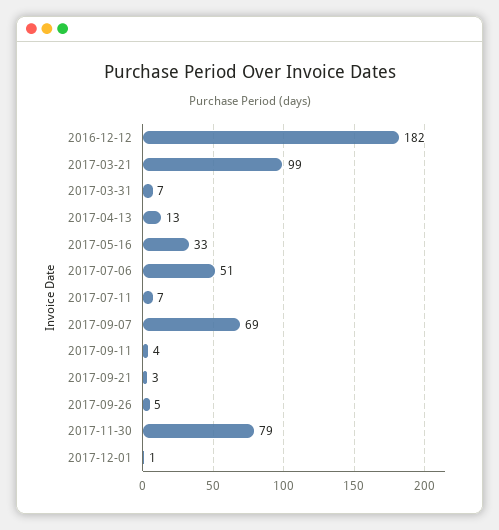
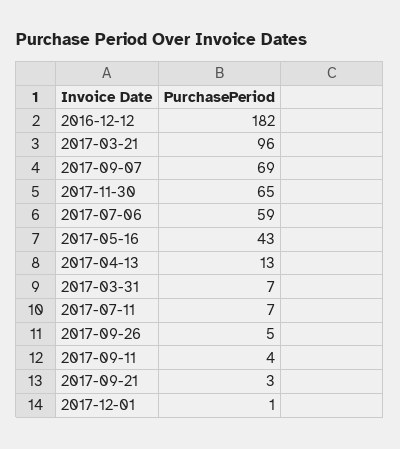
2017-03-21: 99 -> 96
2017-05-16: 33 -> 43
2017-07-06: 51 -> 59
2017-11-30: 79 -> 65

